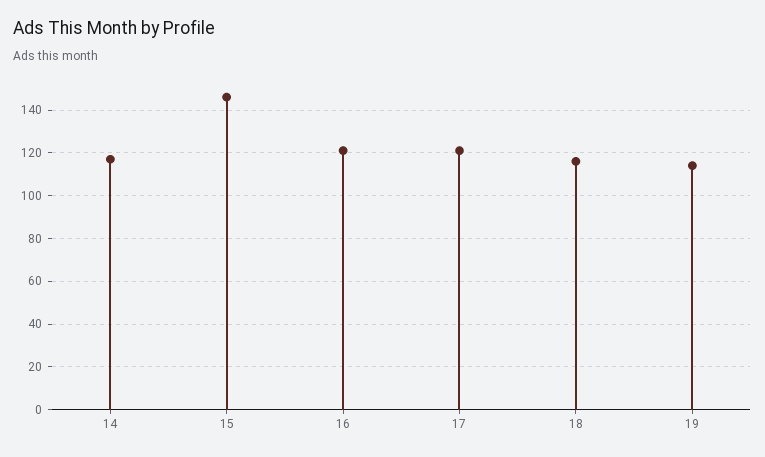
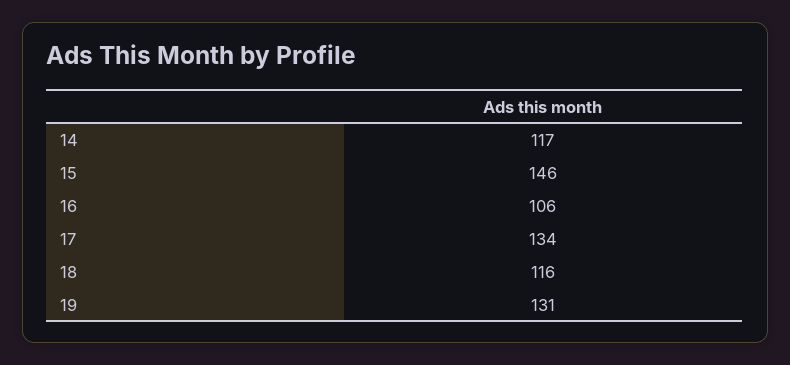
16: 120 -> 106
17: 120 -> 134
19: 115 -> 131

